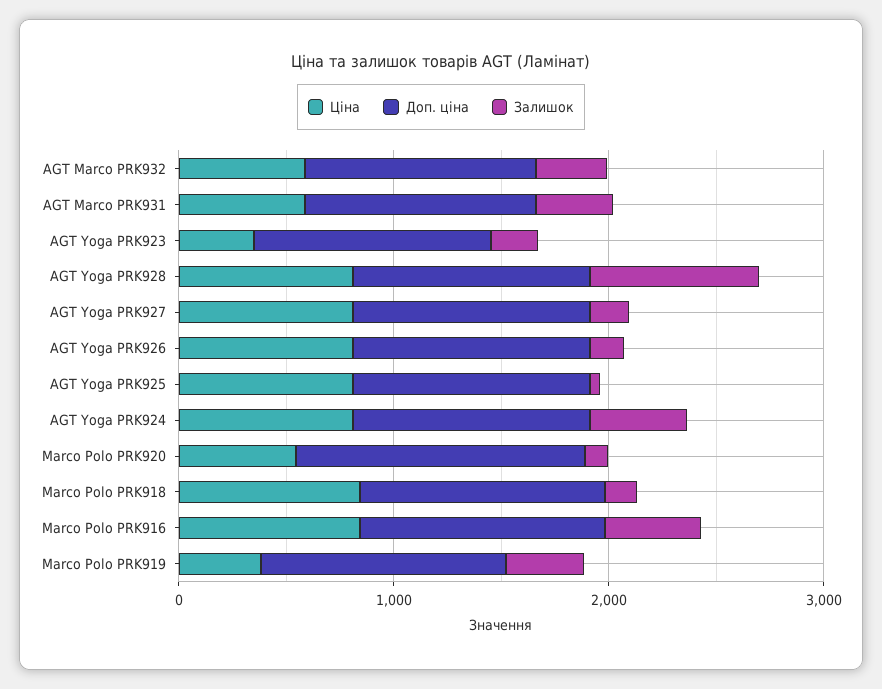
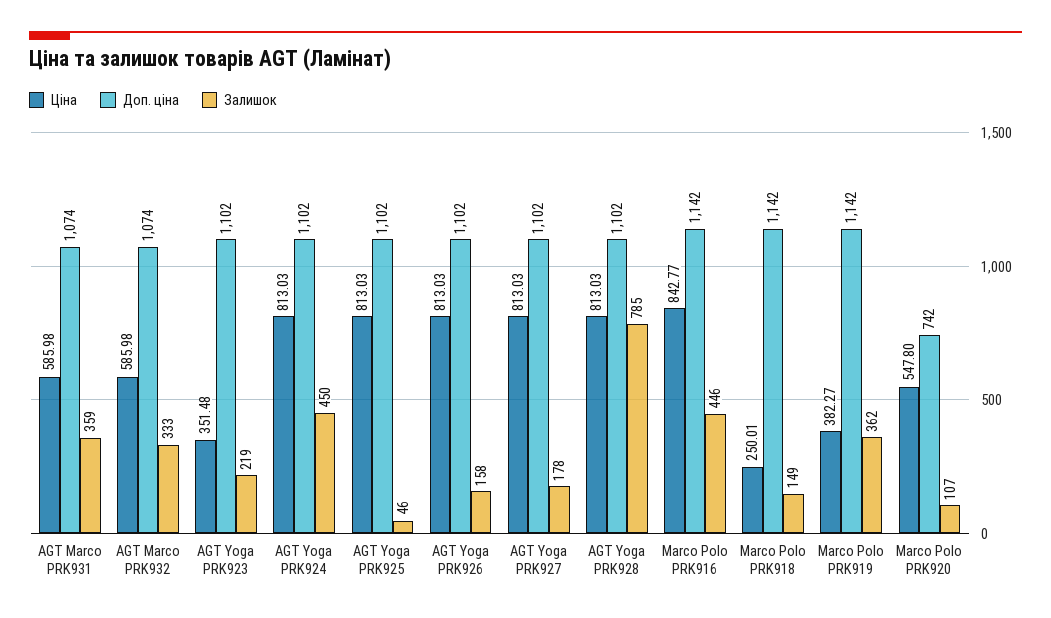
Доп. ціна, Marco Polo PRK920: 1400 -> 742
Ціна, Marco Polo PRK918: 800 -> 250.01

